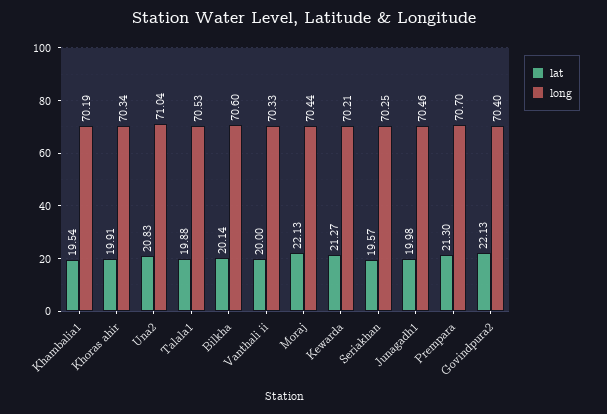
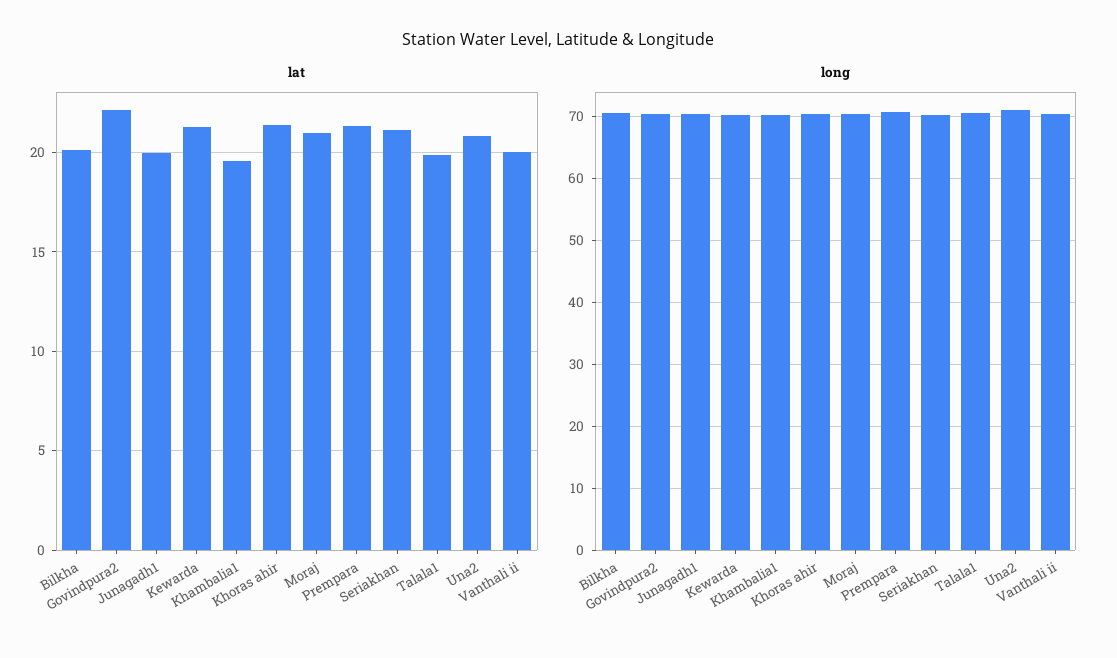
lat, Khoras ahir: 19.91 -> 21.5
lat, Moraj: 22.13 -> 21
lat, Seriakhan: 19.57 -> 21

